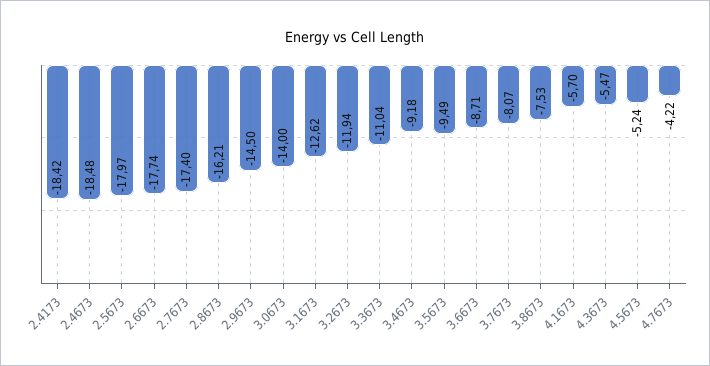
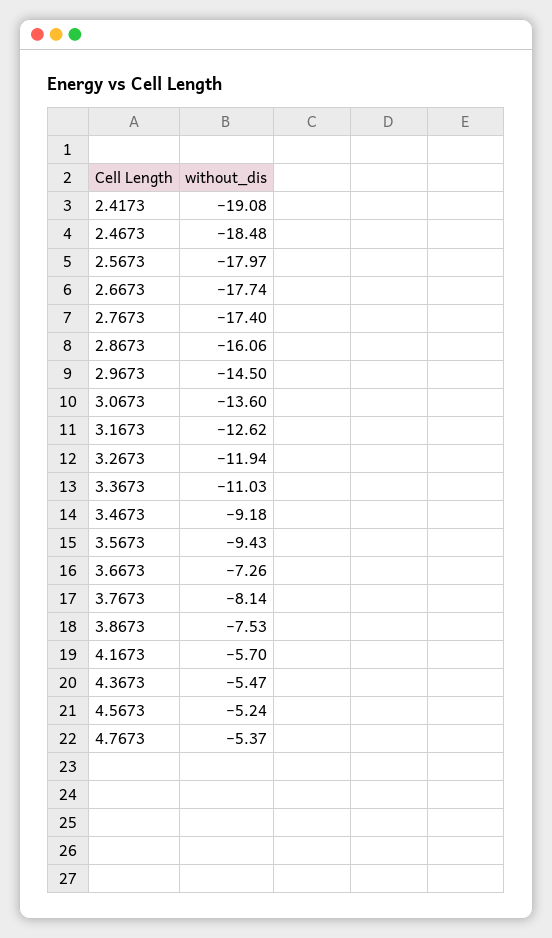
2.4173: -18.42 -> -19.08
2.8673: -16.21 -> -16.06
3.0673: -14 -> -13.6
3.3673: -11.04 -> -11.03
3.5673: -9.49 -> -9.43
3.6673: -8.71 -> -7.26
3.7673: -8.07 -> -8.14
4.7673: -4.22 -> -5.37

